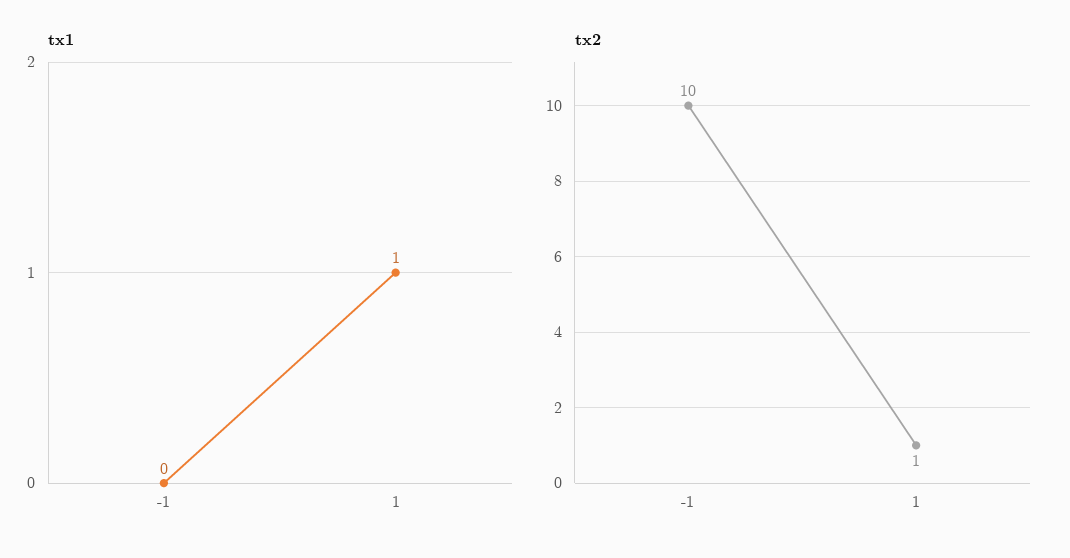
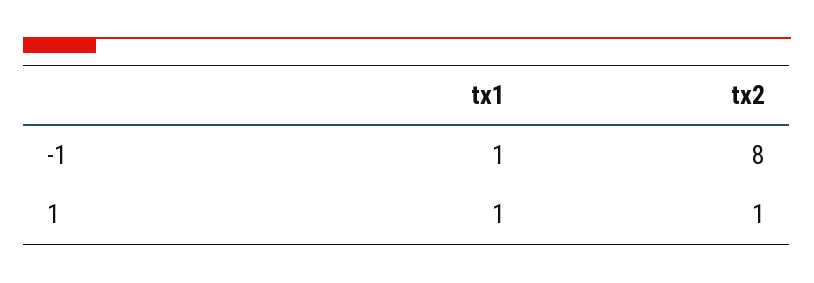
tx1, -1: 0 -> 1
tx2, -1: 10 -> 8

